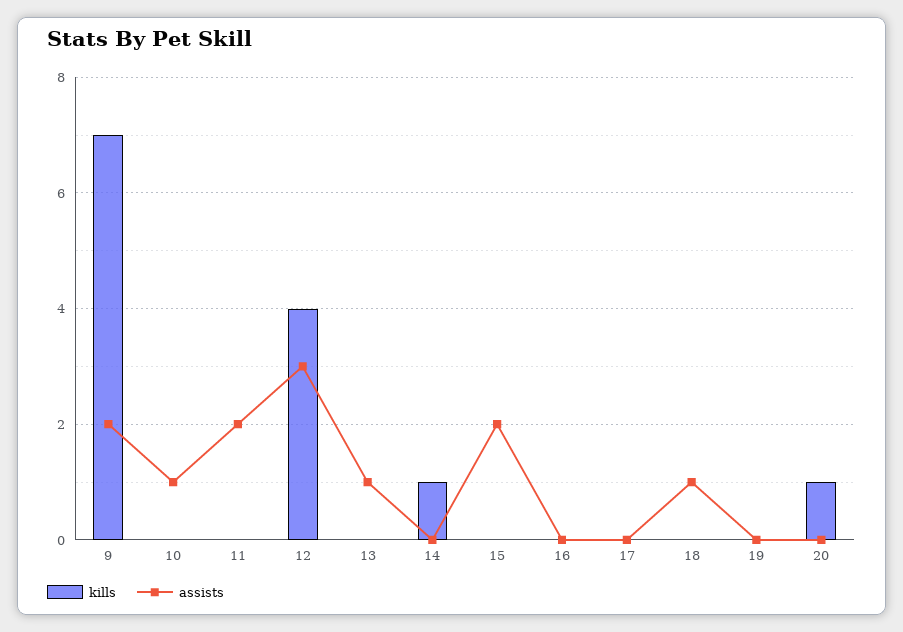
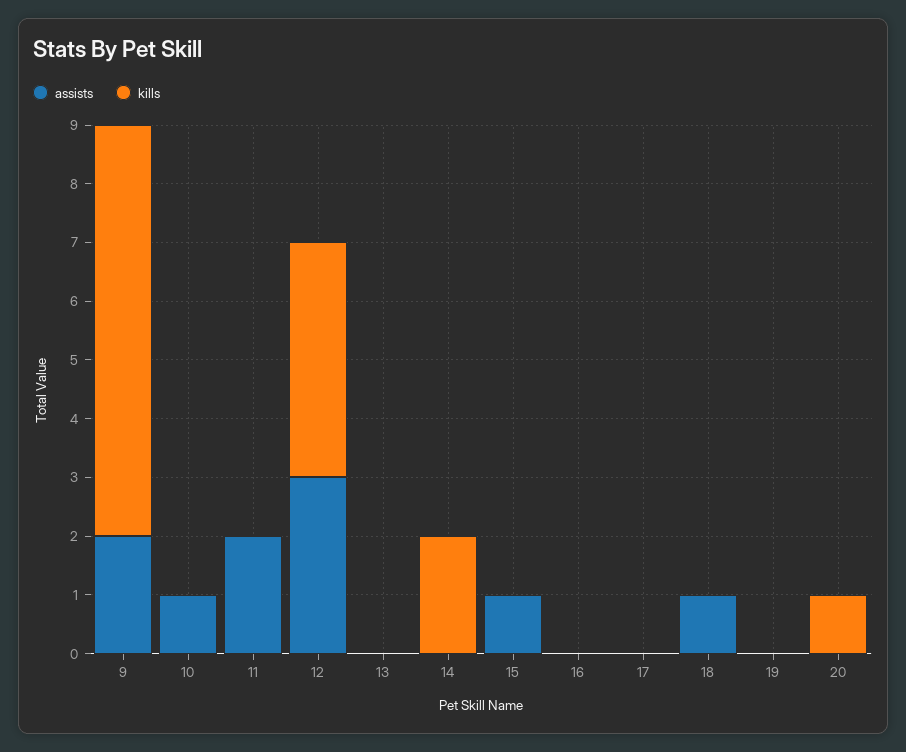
assists, 13: 1 -> 0
kills, 14: 1 -> 2
assists, 15: 2 -> 1

